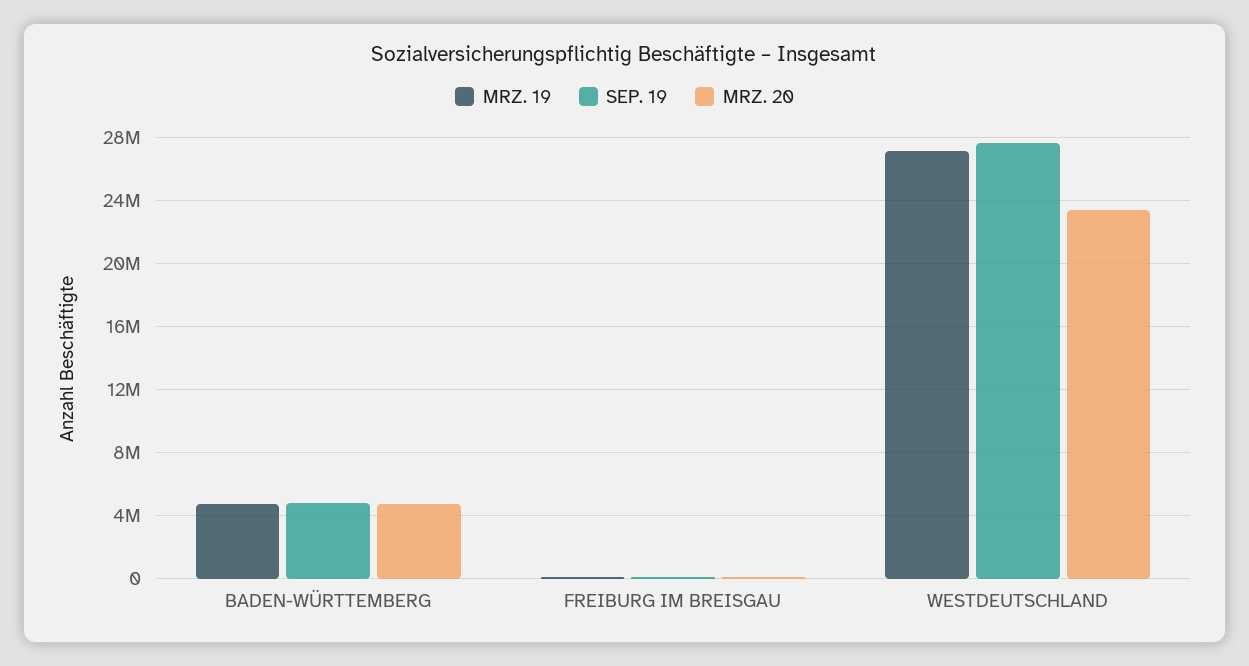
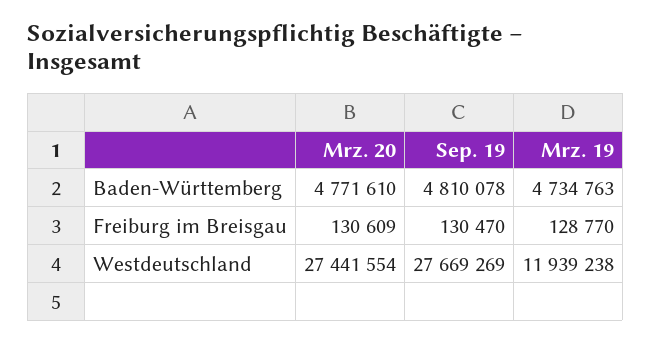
MRZ. 19, WESTDEUTSCHLAND: 27000000 -> 11939238
MRZ. 20, WESTDEUTSCHLAND: 23500000 -> 27441554

